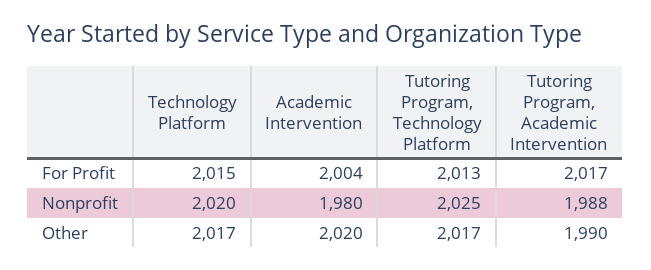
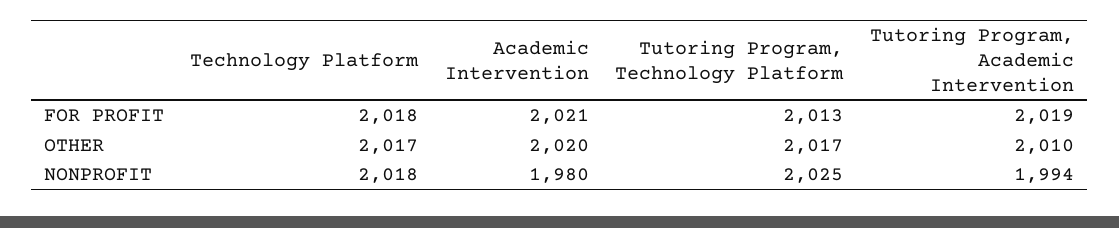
Technology Platform, For Profit: 2015 -> 2018
Academic Intervention, For Profit: 2004 -> 2021
Tutoring Program, Academic Intervention, For Profit: 2017 -> 2019
Technology Platform, Nonprofit: 2020 -> 2018
Tutoring Program, Academic Intervention, Nonprofit: 1988 -> 1994
Tutoring Program, Academic Intervention, Other: 1990 -> 2010

